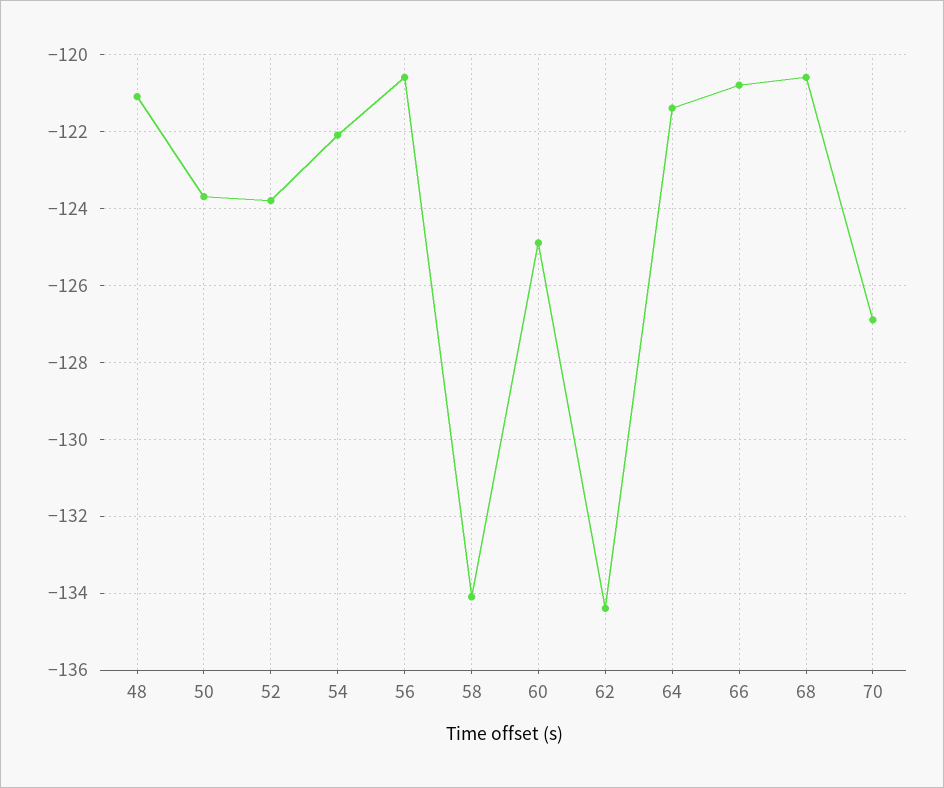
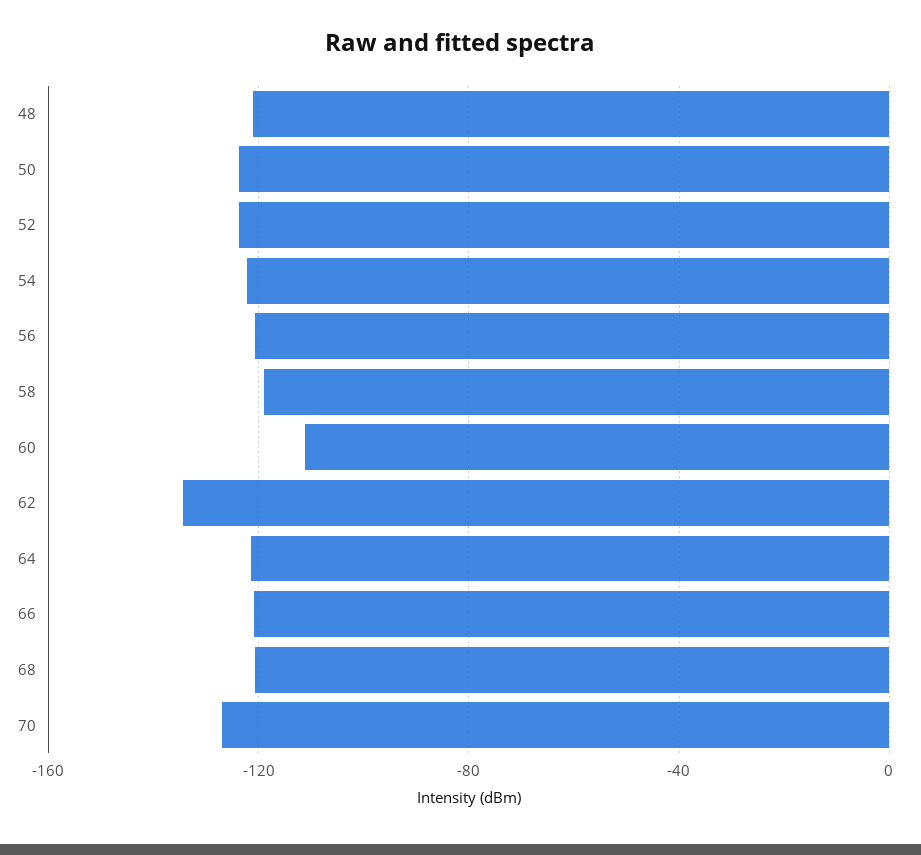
58: -134 -> -120
60: -125 -> -110

